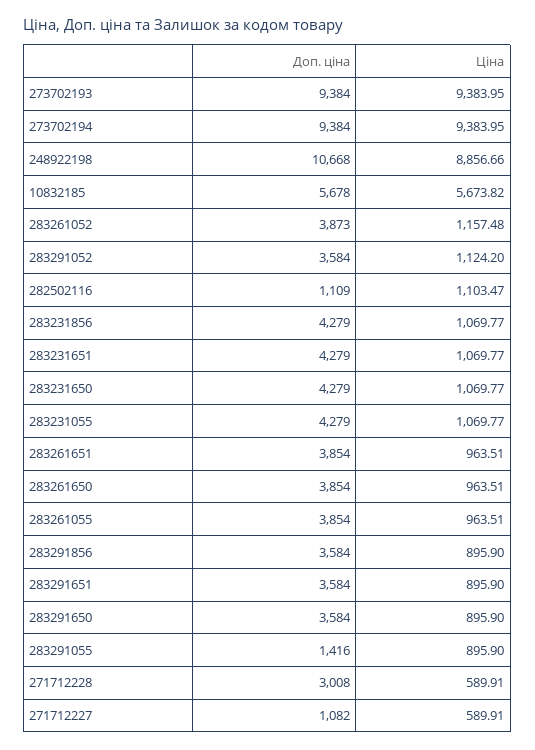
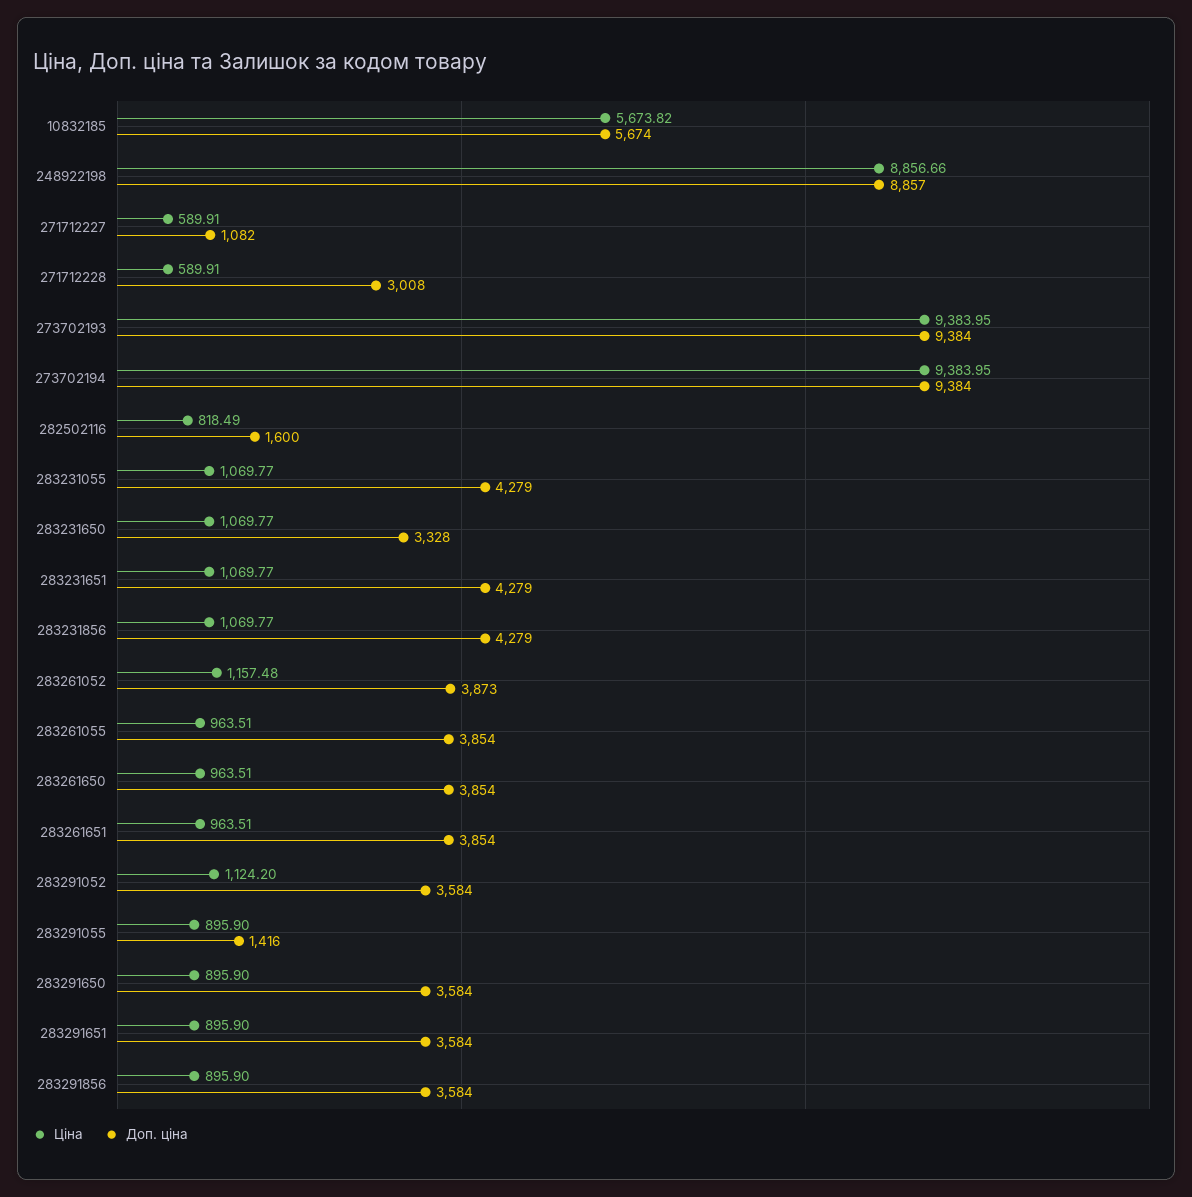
Доп. ціна, 248922198: 10668 -> 8857
Доп. ціна, 10832185: 5678 -> 5674
Доп. ціна, 282502116: 1109 -> 1600
Ціна, 282502116: 1103.47 -> 818.49
Доп. ціна, 283231650: 4279 -> 3328

